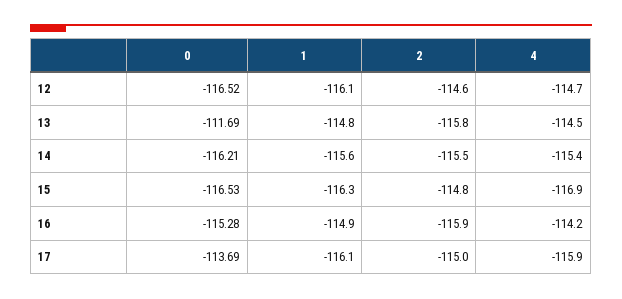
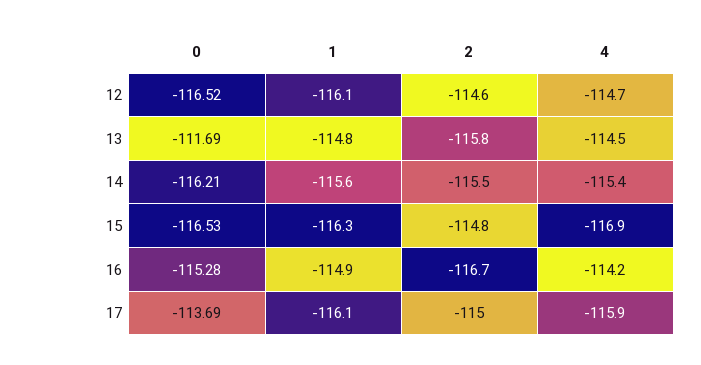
2, 16: -115.9 -> -116.7

